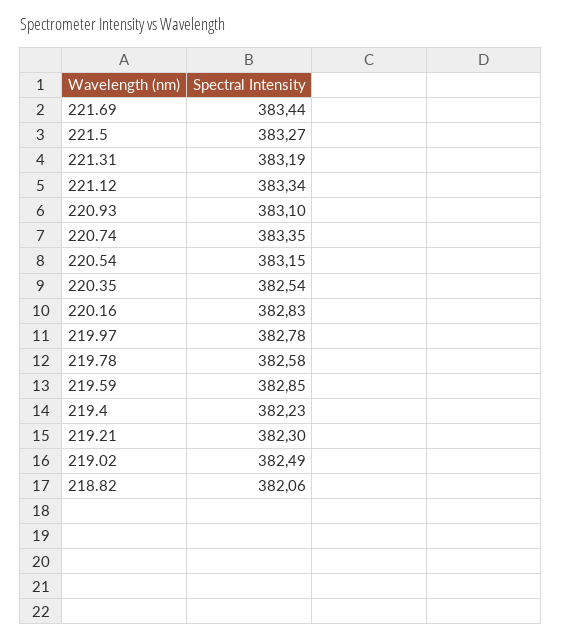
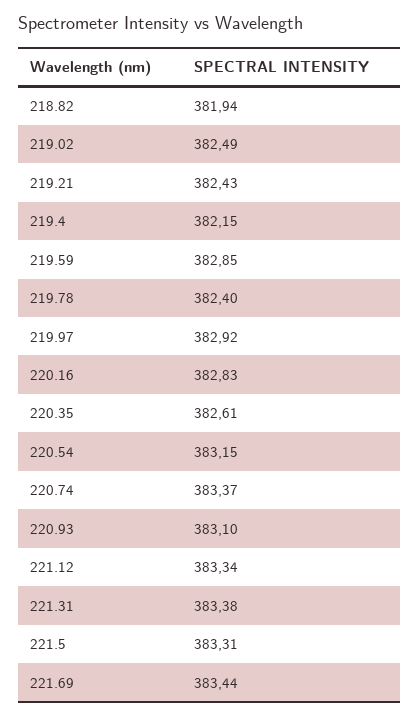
221.5: 383.27 -> 383.31
221.31: 383.19 -> 383.38
220.74: 383.35 -> 383.37
220.35: 382.54 -> 382.61
219.97: 382.78 -> 382.92
219.78: 382.58 -> 382.4
219.4: 382.23 -> 382.15
219.21: 382.3 -> 382.43
218.82: 382.06 -> 381.94

